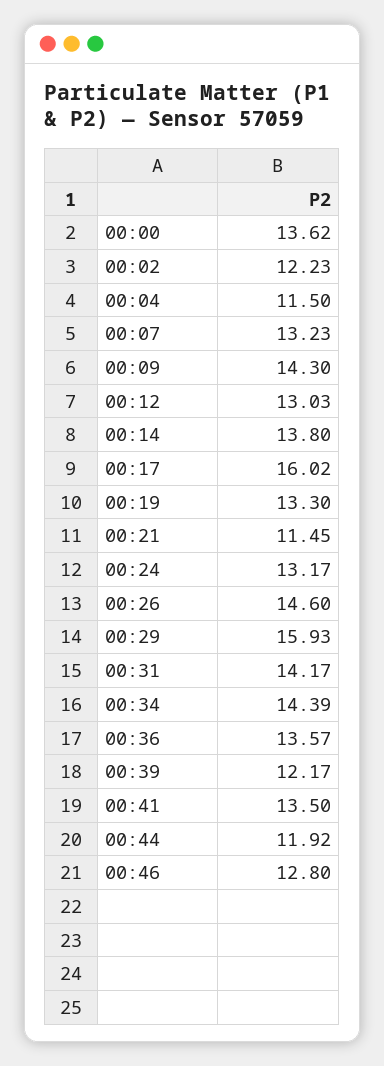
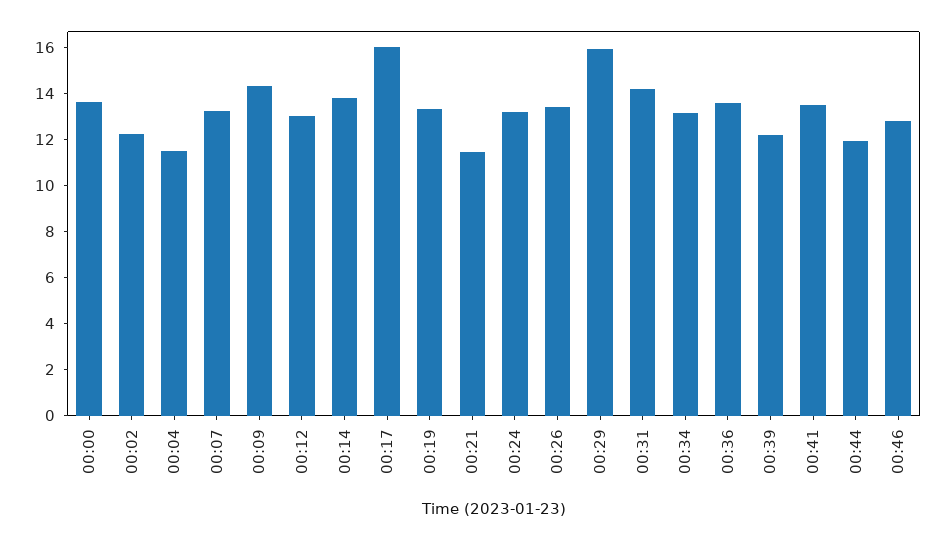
00:26: 14.6 -> 13.5
00:34: 14.39 -> 13

